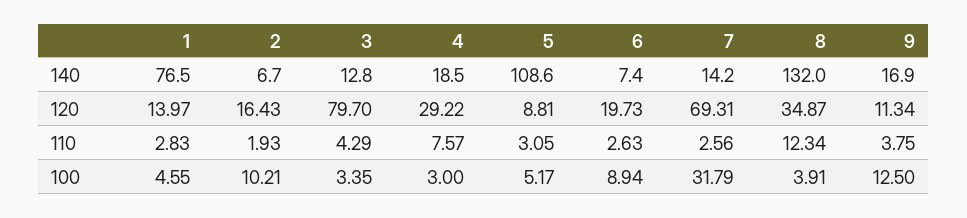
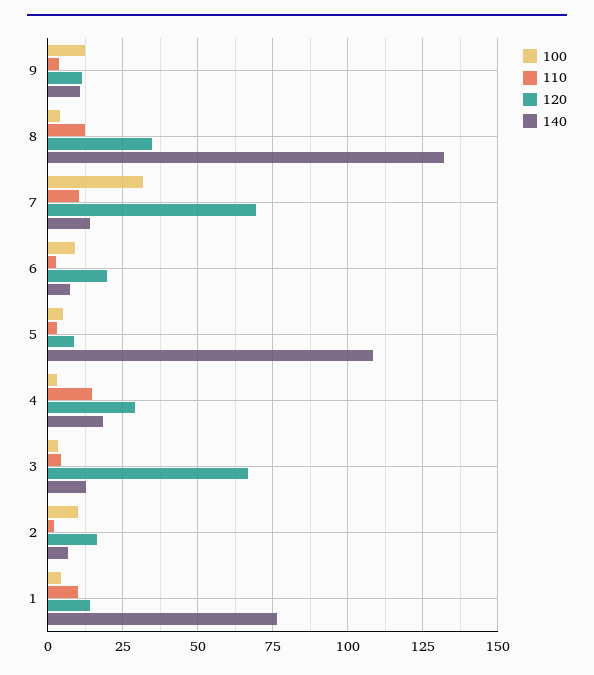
140, 9: 16.9 -> 10
120, 3: 79.7 -> 67.5
110, 1: 2.83 -> 10
110, 4: 7.57 -> 15
110, 7: 2.56 -> 10

